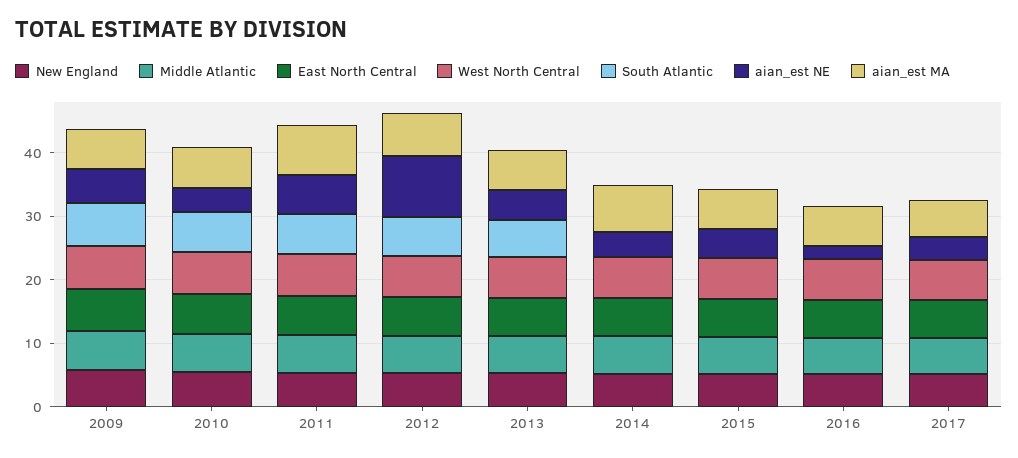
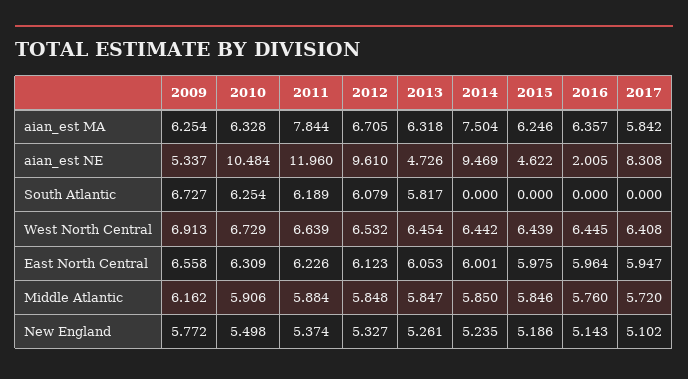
aian_est NE, 2010: 4 -> 10.484
aian_est NE, 2011: 6 -> 11.96
aian_est NE, 2014: 4 -> 9.469
aian_est NE, 2017: 4 -> 8.308

